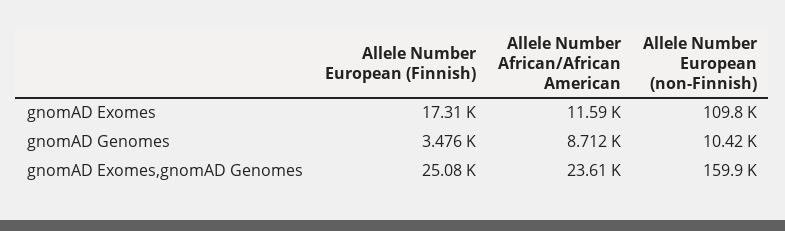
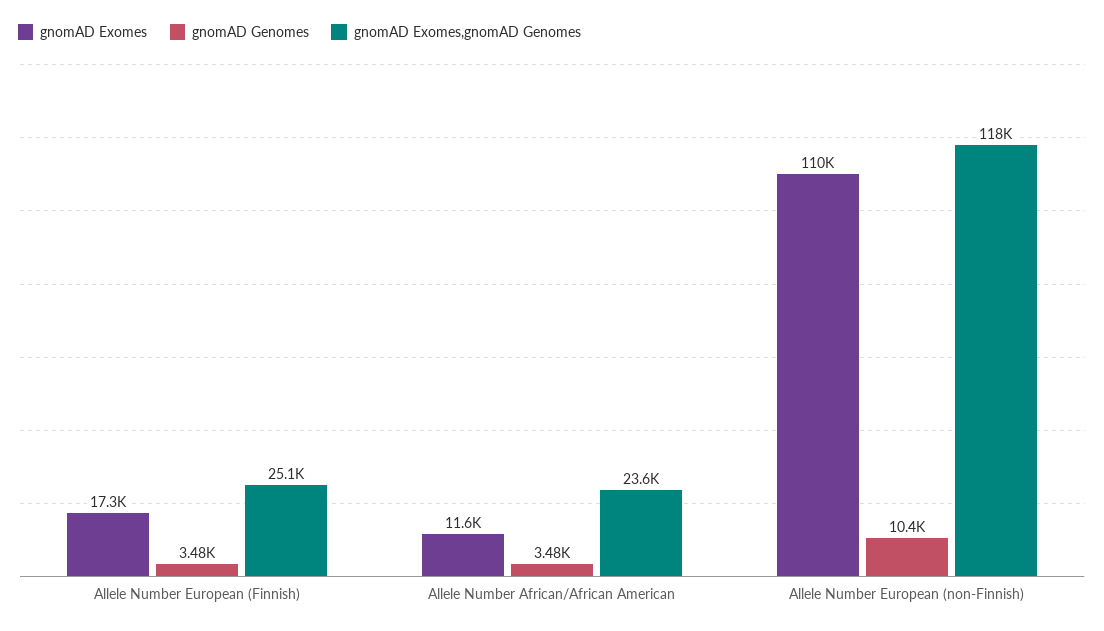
gnomAD Genomes, Allele Number African/African American: 8712 -> 3480
gnomAD Exomes,gnomAD Genomes, Allele Number European (non-Finnish): 159900 -> 118000

